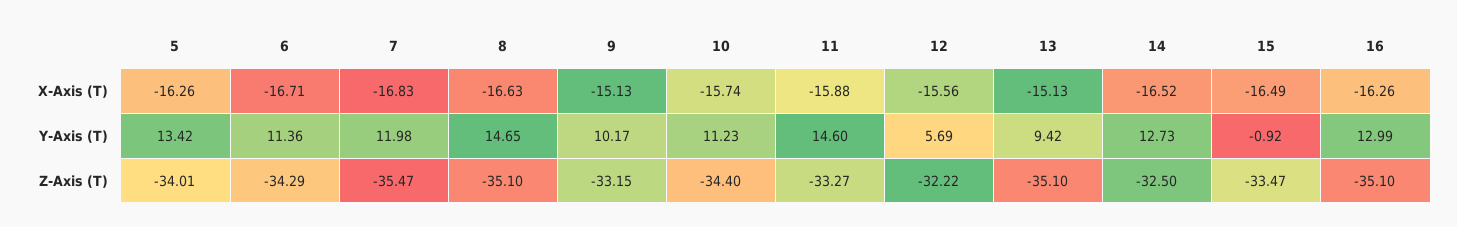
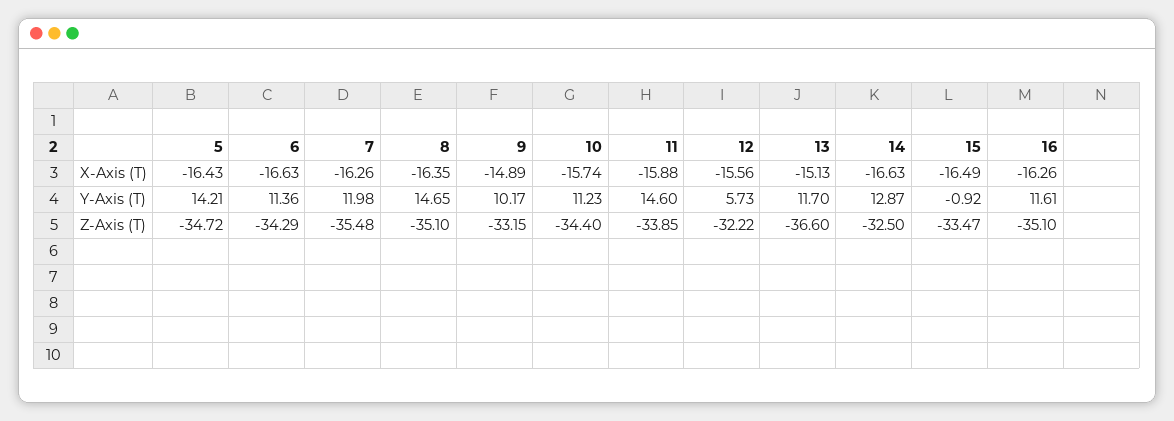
5, X-Axis (T): -16.26 -> -16.43
6, X-Axis (T): -16.71 -> -16.63
7, X-Axis (T): -16.83 -> -16.26
8, X-Axis (T): -16.63 -> -16.35
9, X-Axis (T): -15.13 -> -14.89
14, X-Axis (T): -16.52 -> -16.63
5, Y-Axis (T): 13.42 -> 14.21
12, Y-Axis (T): 5.69 -> 5.73
13, Y-Axis (T): 9.42 -> 11.7
14, Y-Axis (T): 12.73 -> 12.87
16, Y-Axis (T): 12.99 -> 11.61
5, Z-Axis (T): -34.01 -> -34.72
7, Z-Axis (T): -35.47 -> -35.48
11, Z-Axis (T): -33.27 -> -33.85
13, Z-Axis (T): -35.1 -> -36.6

